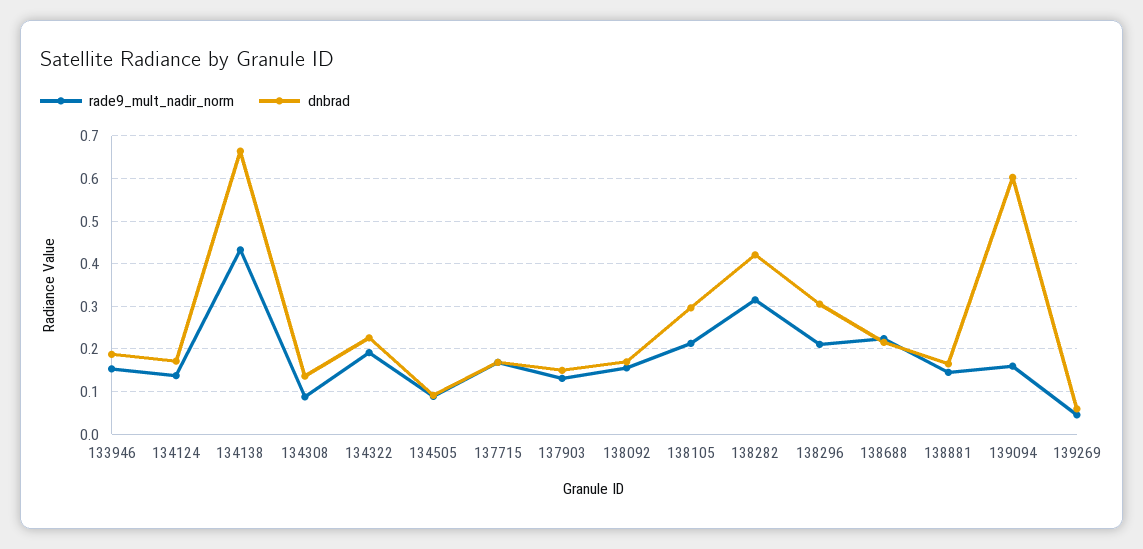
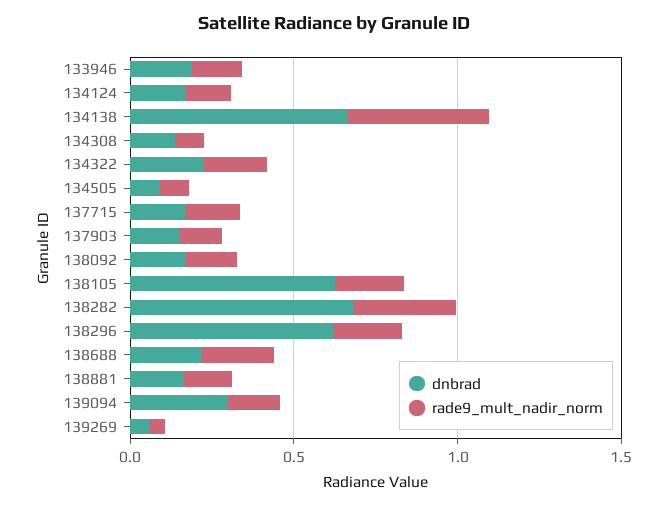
dnbrad, 138105: 0.3 -> 0.6
dnbrad, 138282: 0.42 -> 0.7
dnbrad, 138296: 0.3 -> 0.6
dnbrad, 139094: 0.6 -> 0.3

